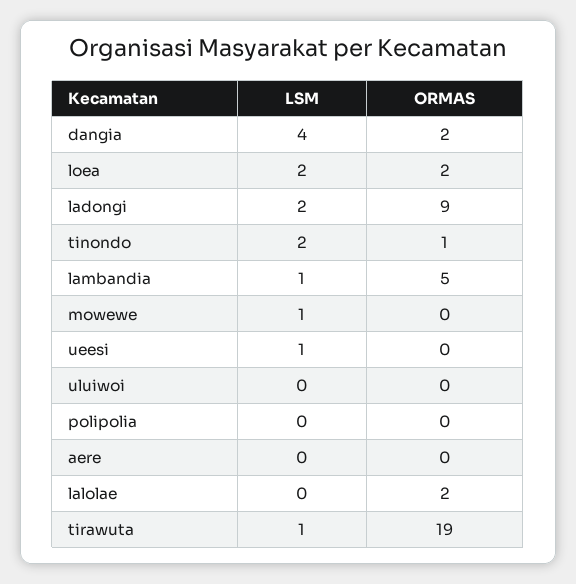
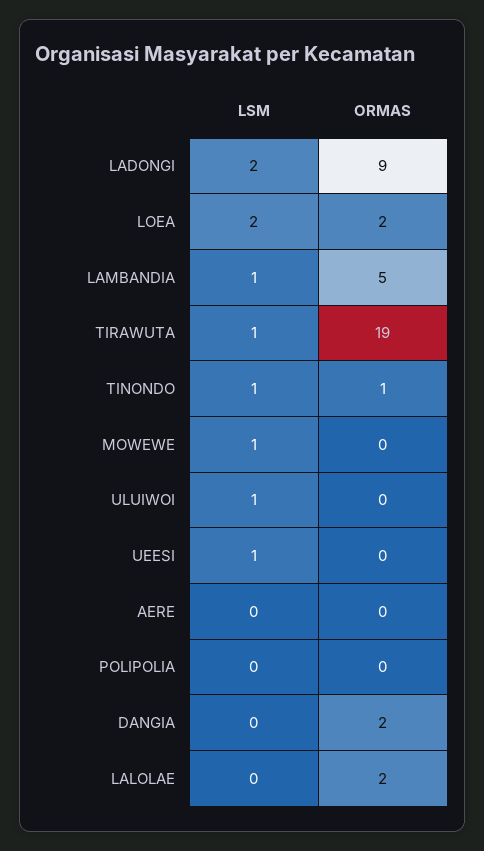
LSM, dangia: 4 -> 0
LSM, tinondo: 2 -> 1
LSM, uluiwoi: 0 -> 1

